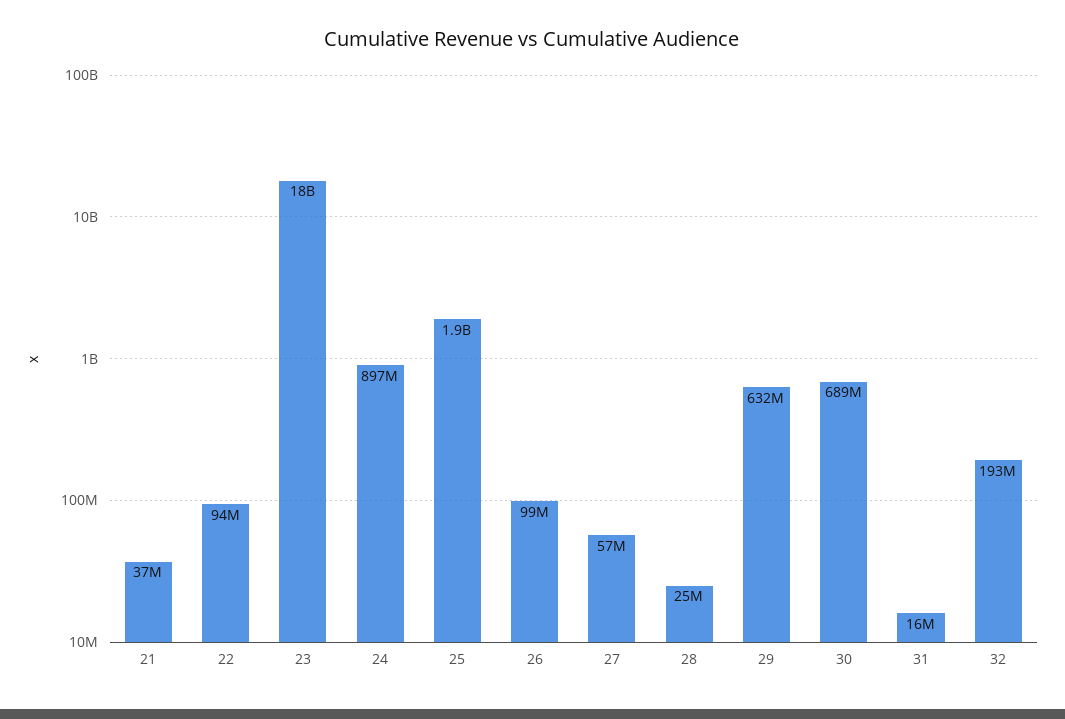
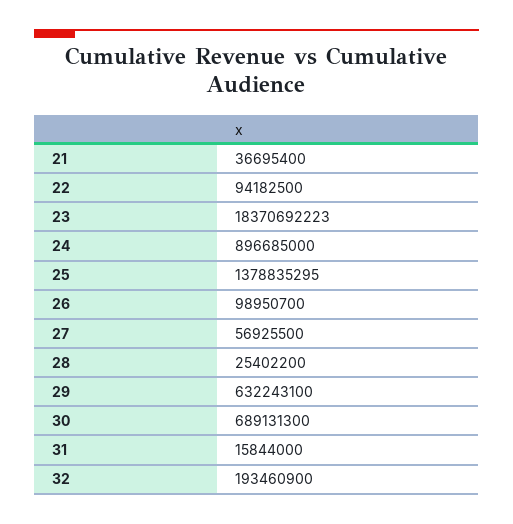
25: 1900000000 -> 1378835295

